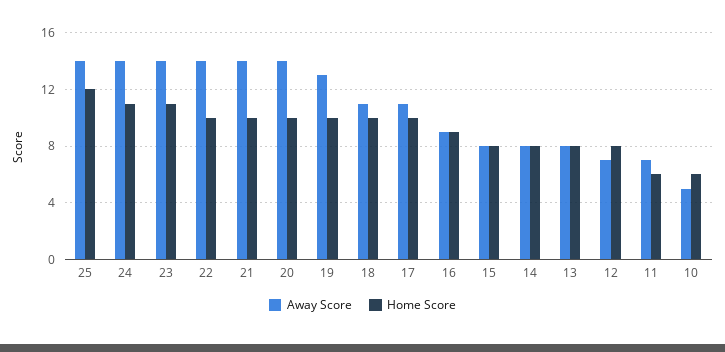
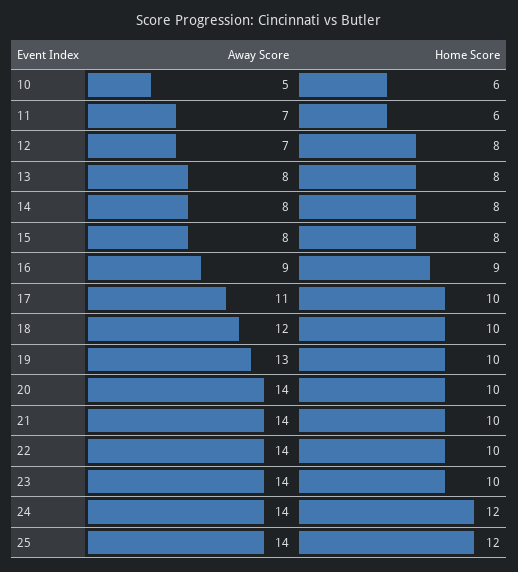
Home Score, 24: 11 -> 12
Home Score, 23: 11 -> 10
Away Score, 18: 11 -> 12

